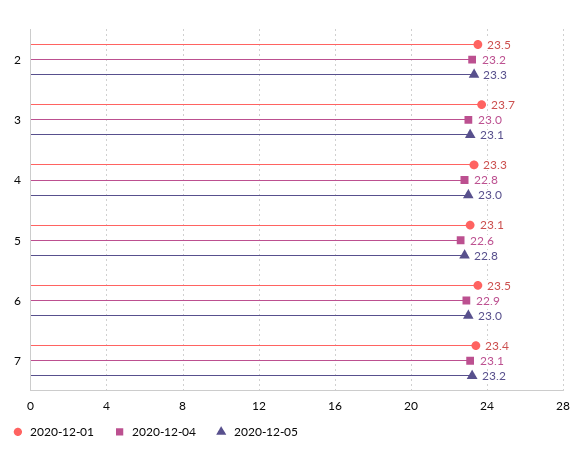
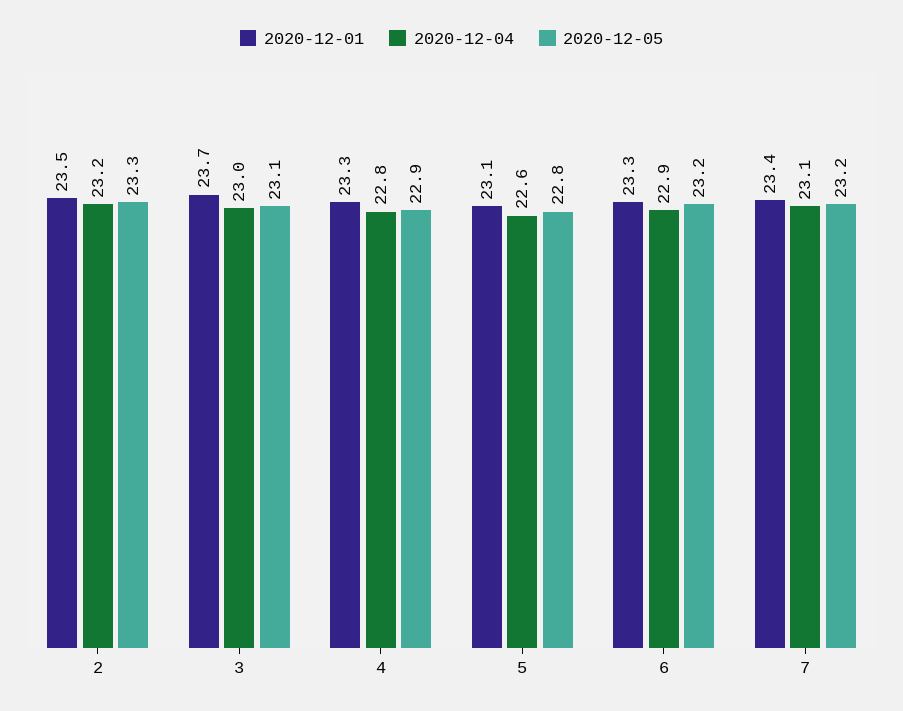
2020-12-05, 4: 23 -> 22.9
2020-12-01, 6: 23.5 -> 23.3
2020-12-05, 6: 23 -> 23.2

